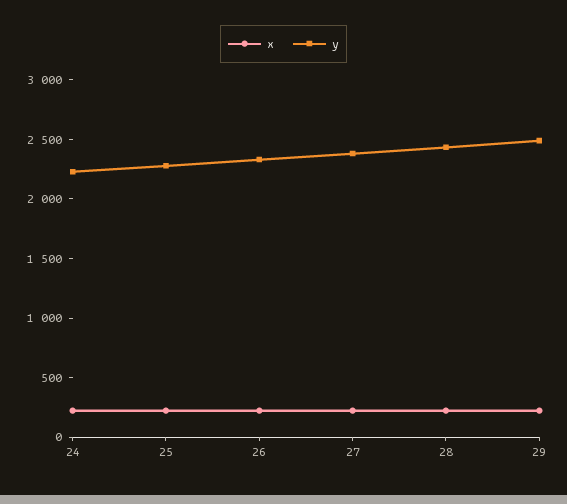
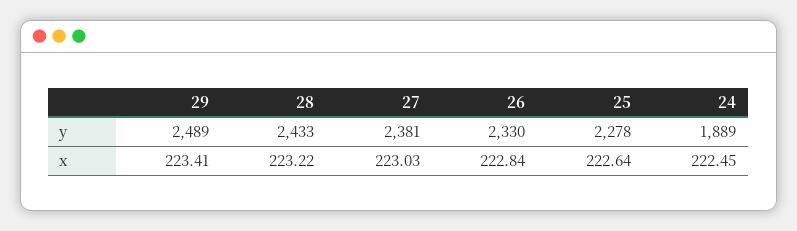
y, 24: 2200 -> 1889

